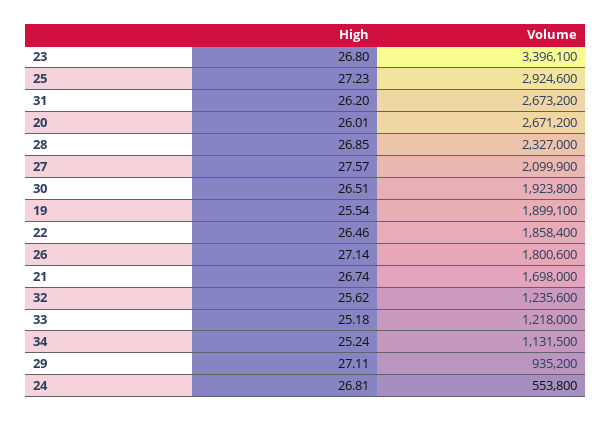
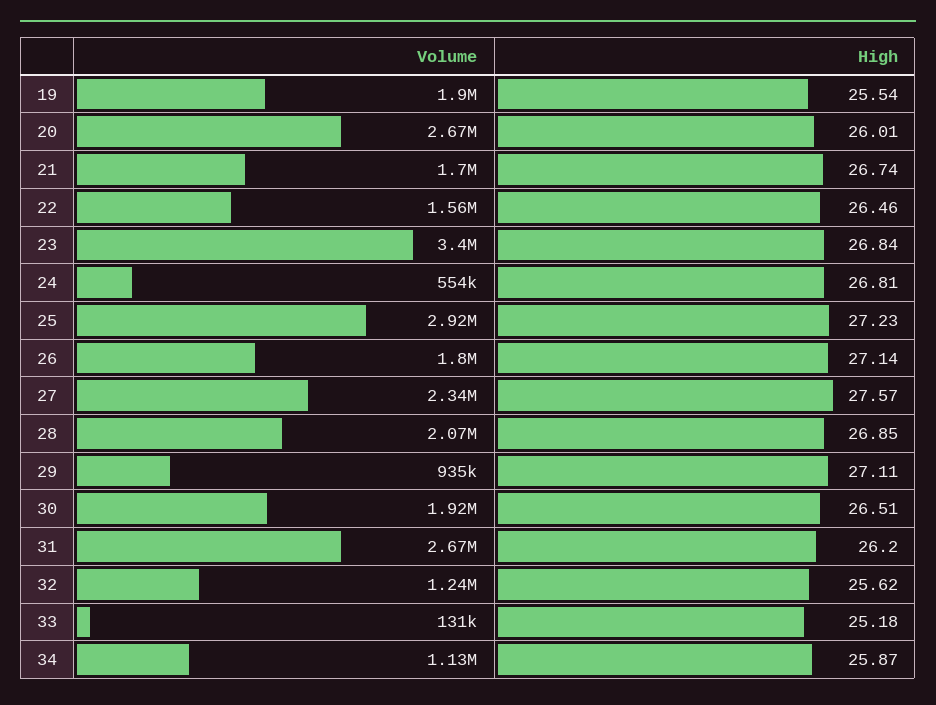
High, 23: 26.8 -> 26.84
Volume, 28: 2327000 -> 2070000
Volume, 27: 2099900 -> 2340000
Volume, 22: 1858400 -> 1560000
Volume, 33: 1218000 -> 131000
High, 34: 25.24 -> 25.87

